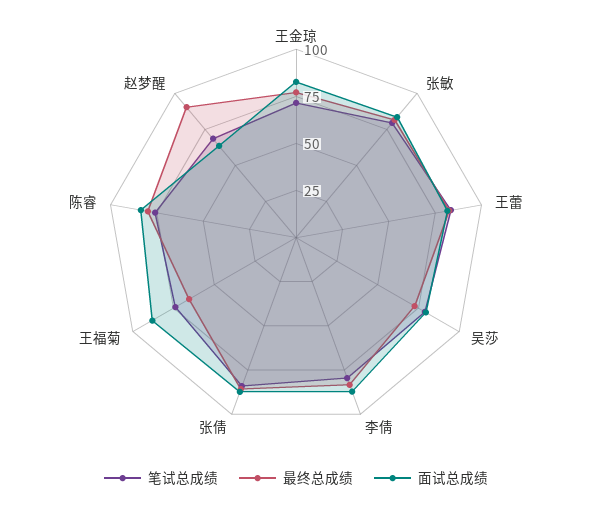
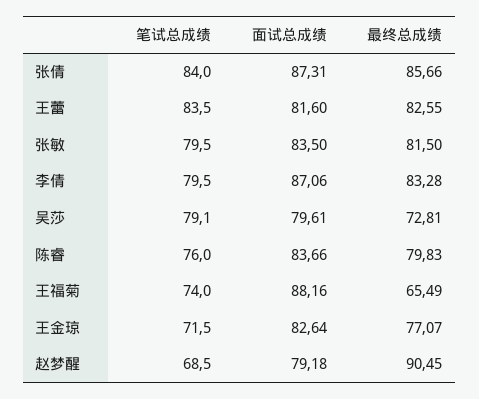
面试总成绩, 赵梦醒: 65 -> 79.18

